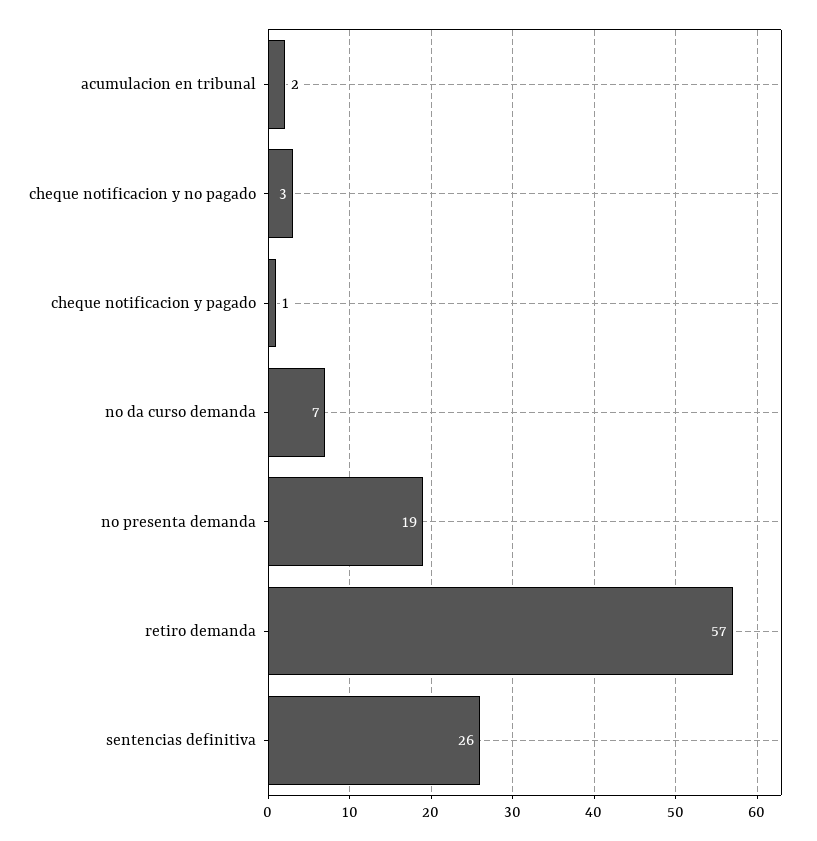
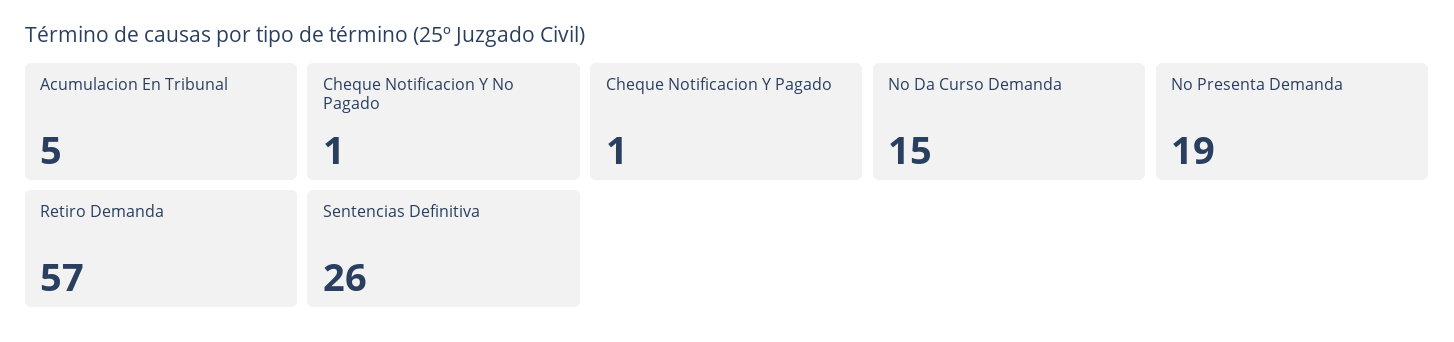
acumulacion en tribunal: 2 -> 5
cheque notificacion y no pagado: 3 -> 1
no da curso demanda: 7 -> 15

